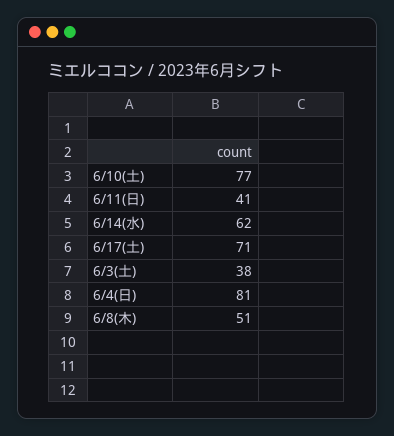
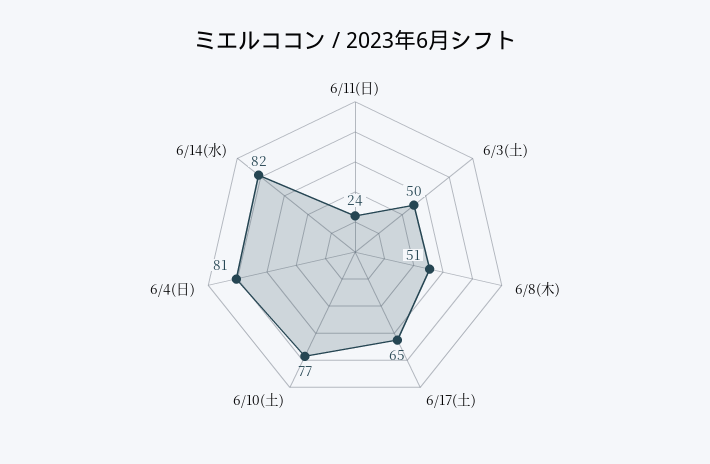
6/11(日): 41 -> 24
6/14(水): 62 -> 82
6/17(土): 71 -> 65
6/3(土): 38 -> 50

